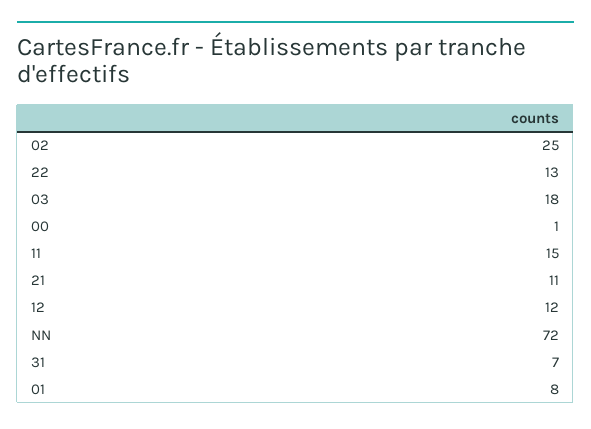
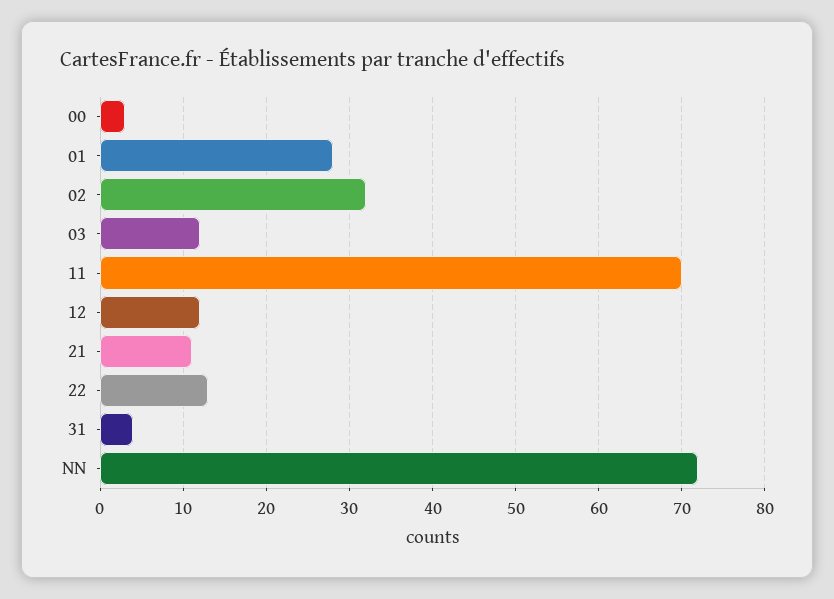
02: 25 -> 32
03: 18 -> 12
00: 1 -> 3
11: 15 -> 70
31: 7 -> 4
01: 8 -> 28

